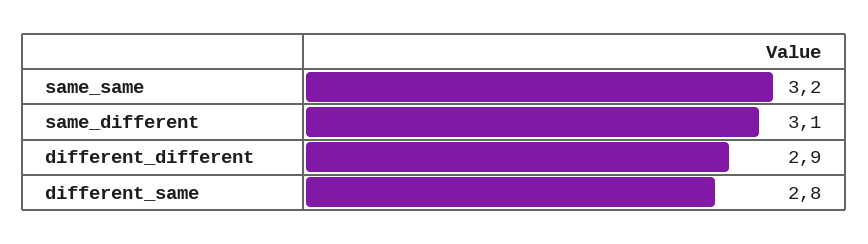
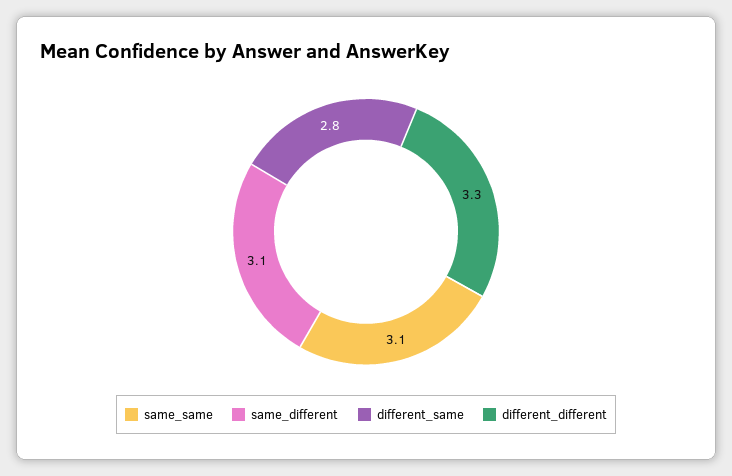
same_same: 3.2 -> 3.1
different_different: 2.9 -> 3.3

